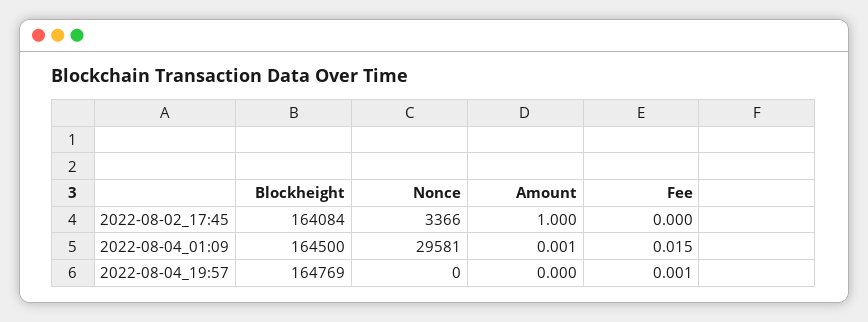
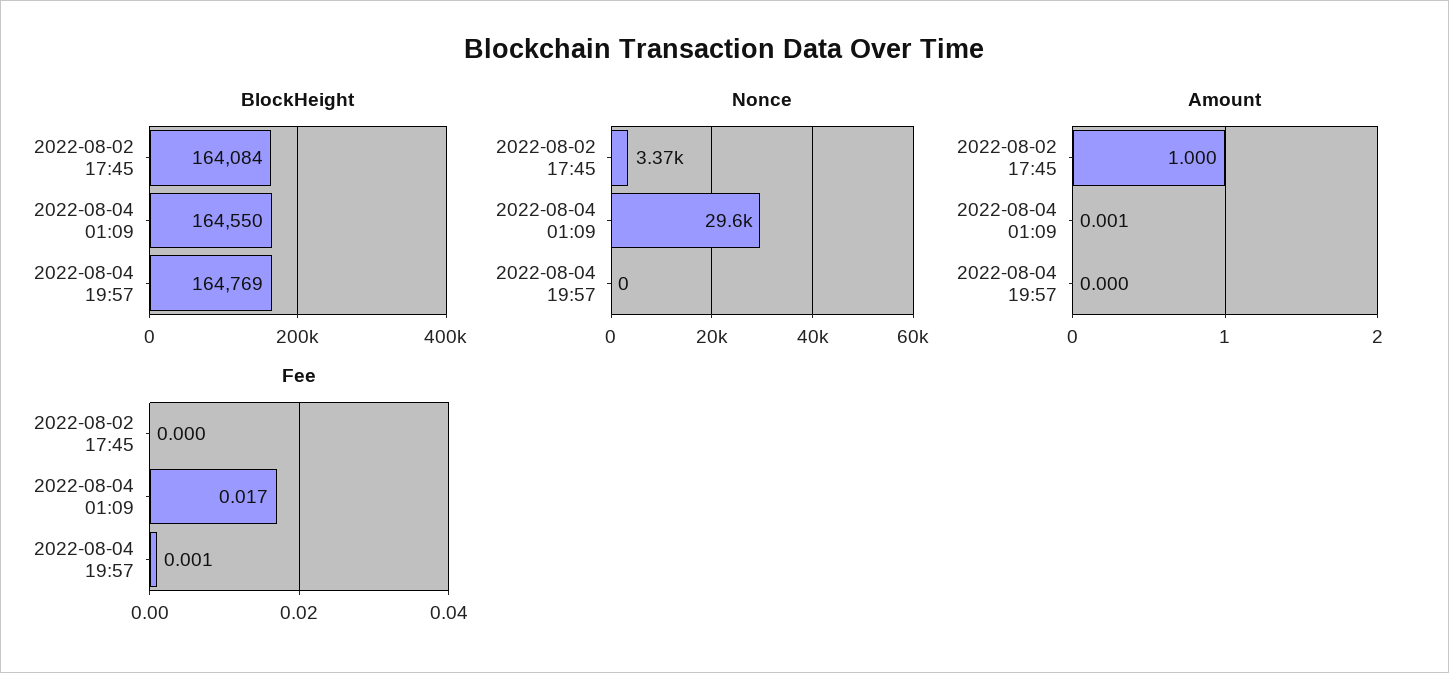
Blockheight, 2022-08-04_01:09: 164500 -> 164550
Fee, 2022-08-04_01:09: 0.015 -> 0.017

